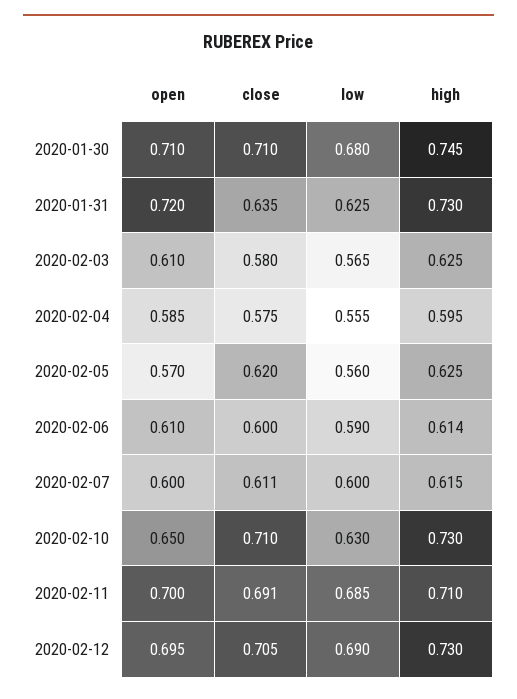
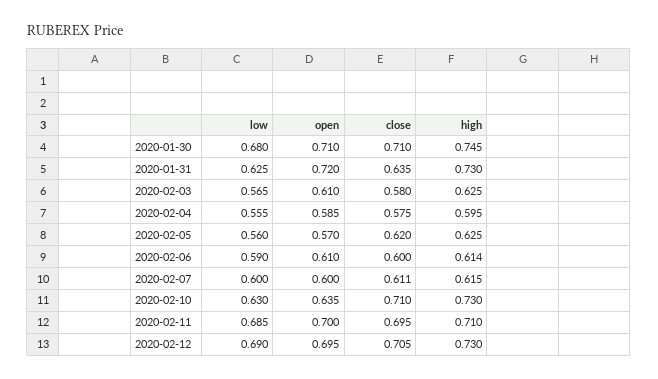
open, 2020-02-10: 0.65 -> 0.635
close, 2020-02-11: 0.691 -> 0.695

